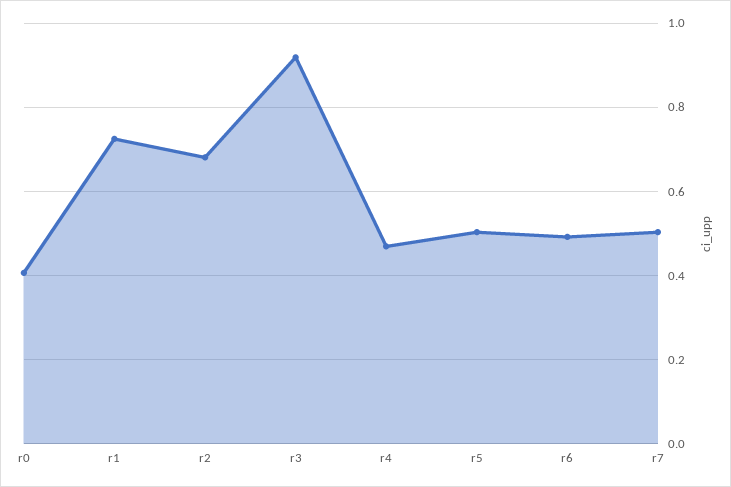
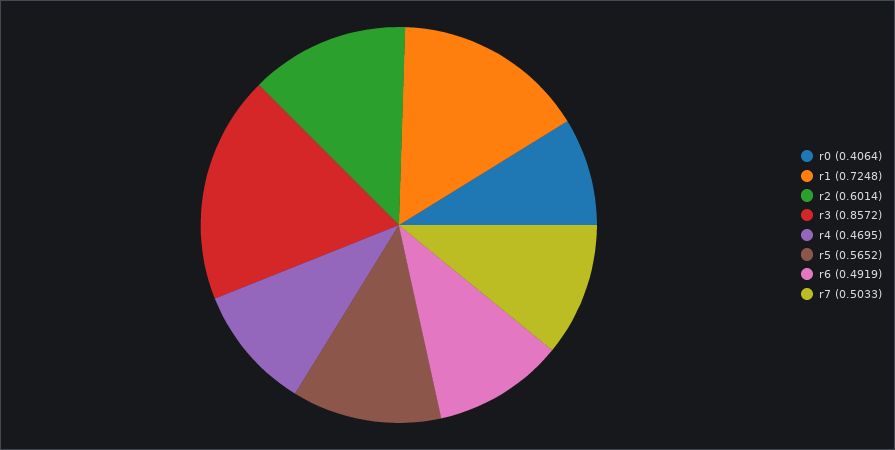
r2: 0.68 -> 0.6014
r3: 0.92 -> 0.8572
r5: 0.5 -> 0.5652

